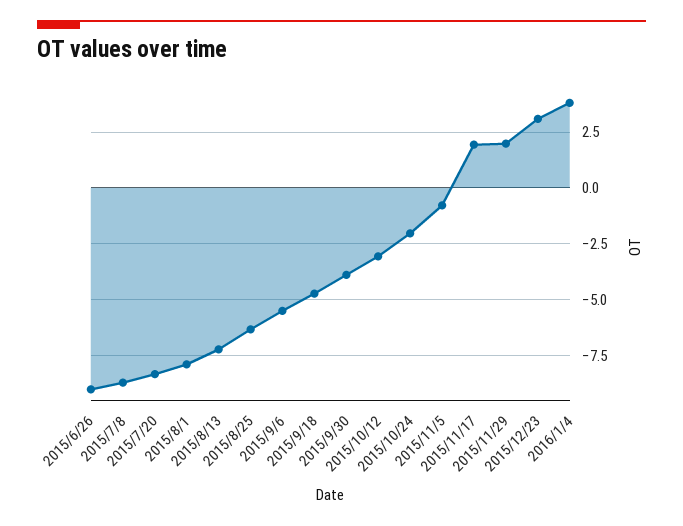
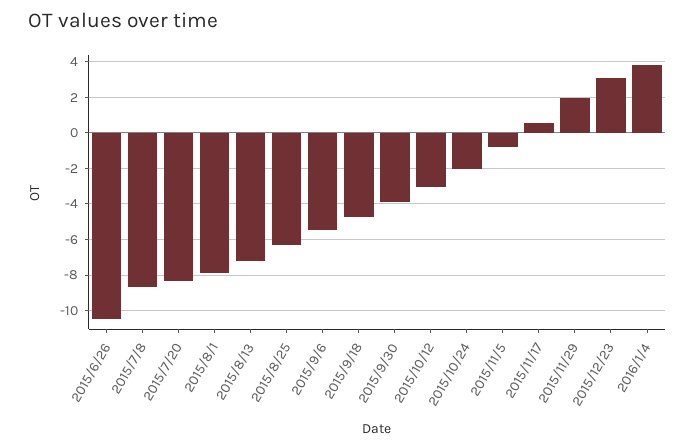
2015/6/26: -9 -> -10.5
2015/11/17: 2 -> 0.5

